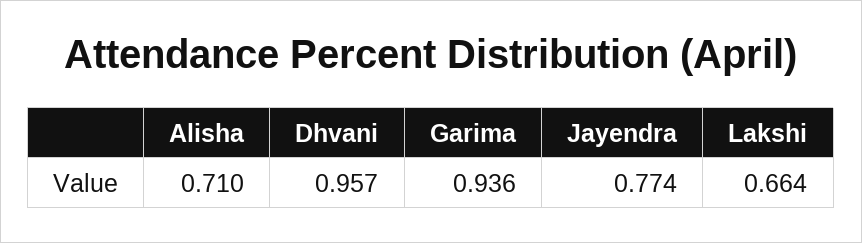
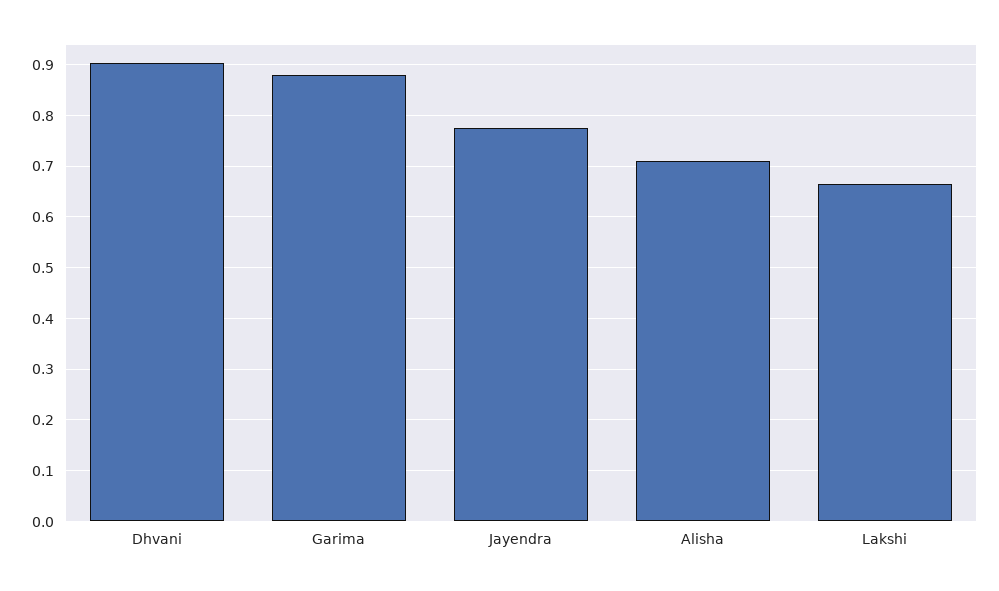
Dhvani: 0.957 -> 0.9
Garima: 0.936 -> 0.88

